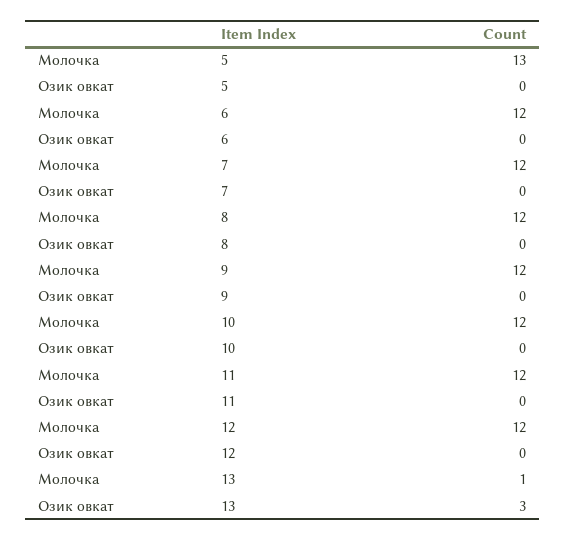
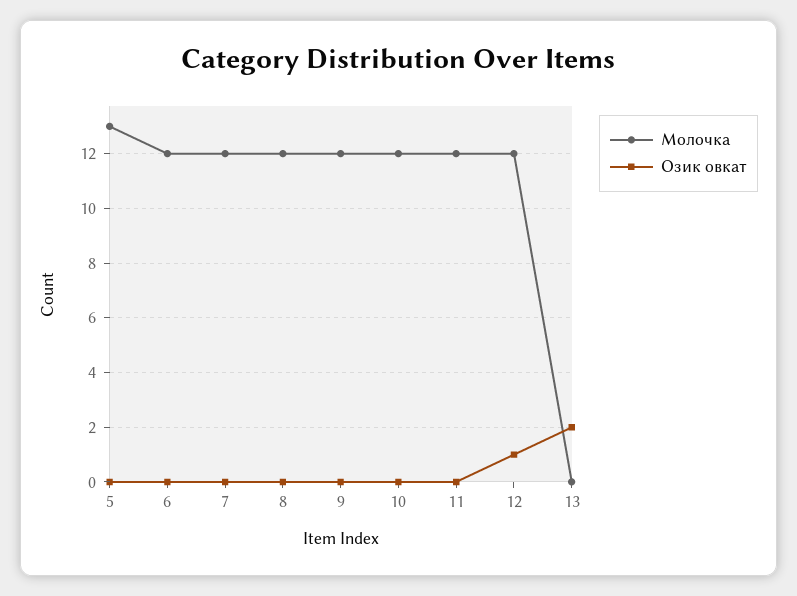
Озик овкат, 12: 0 -> 1
Молочка, 13: 1 -> 0
Озик овкат, 13: 3 -> 2

